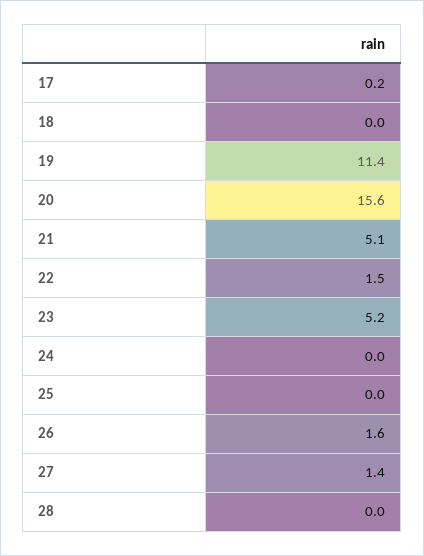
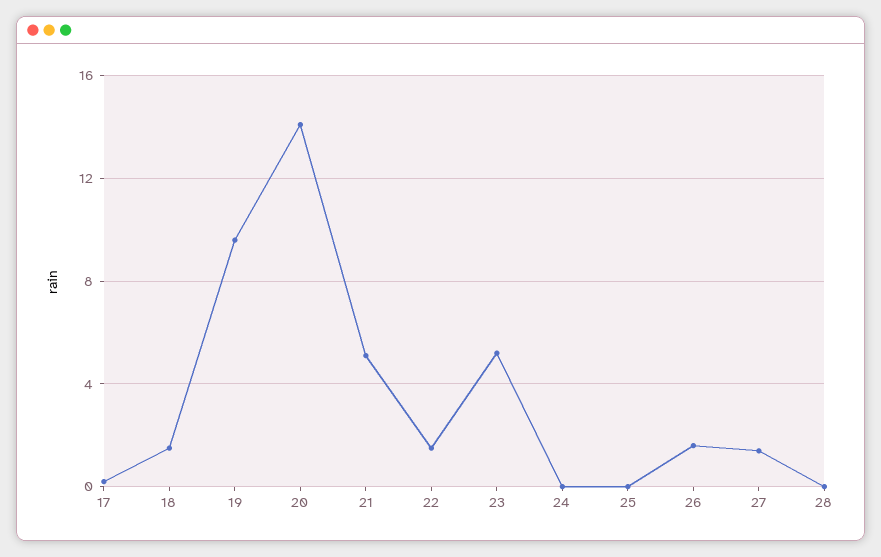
18: 0 -> 1.5
19: 11.4 -> 9.5
20: 15.6 -> 14

